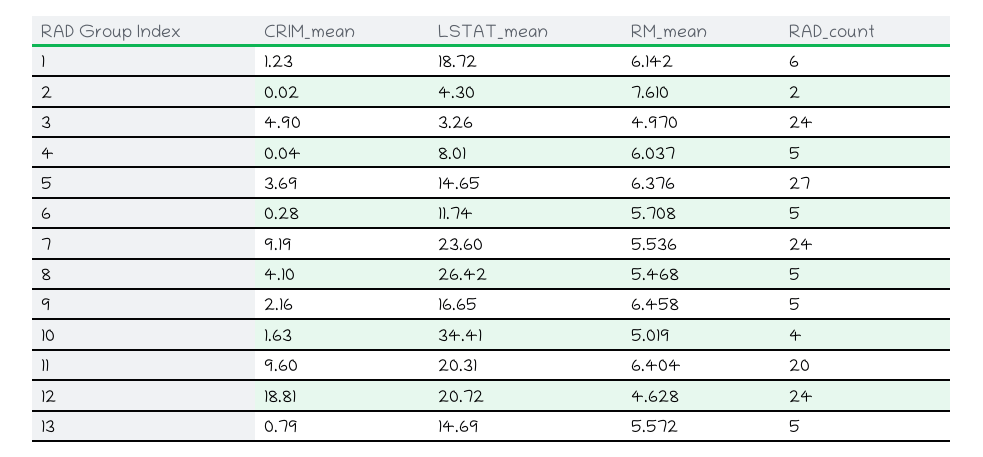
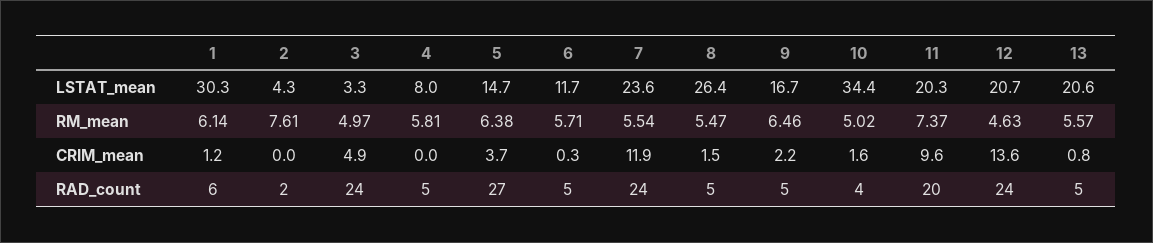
LSTAT_mean, 1: 18.72 -> 30.3
RM_mean, 4: 6.037 -> 5.81
CRIM_mean, 7: 9.19 -> 11.9
CRIM_mean, 8: 4.1 -> 1.5
RM_mean, 11: 6.404 -> 7.37
CRIM_mean, 12: 18.81 -> 13.6
LSTAT_mean, 13: 14.69 -> 20.6

